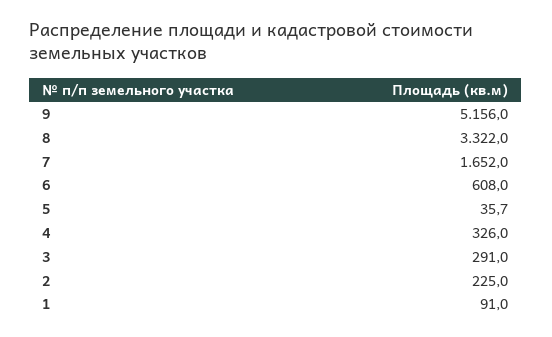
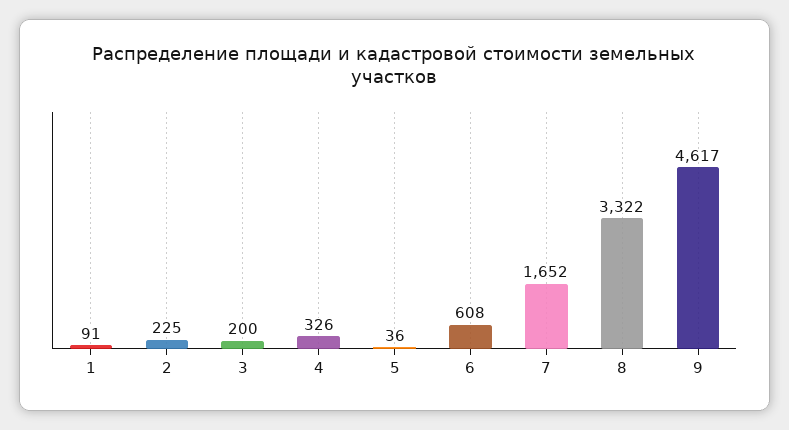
9: 5156 -> 4617
3: 291 -> 200

